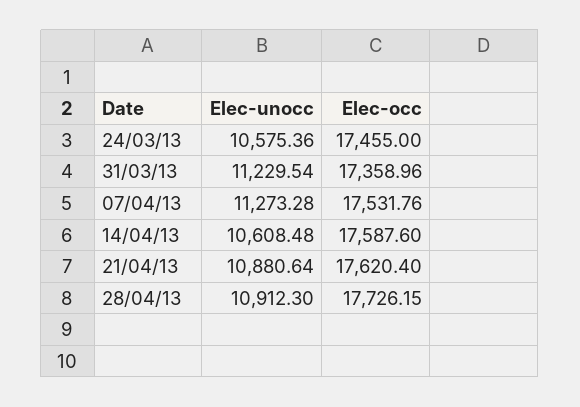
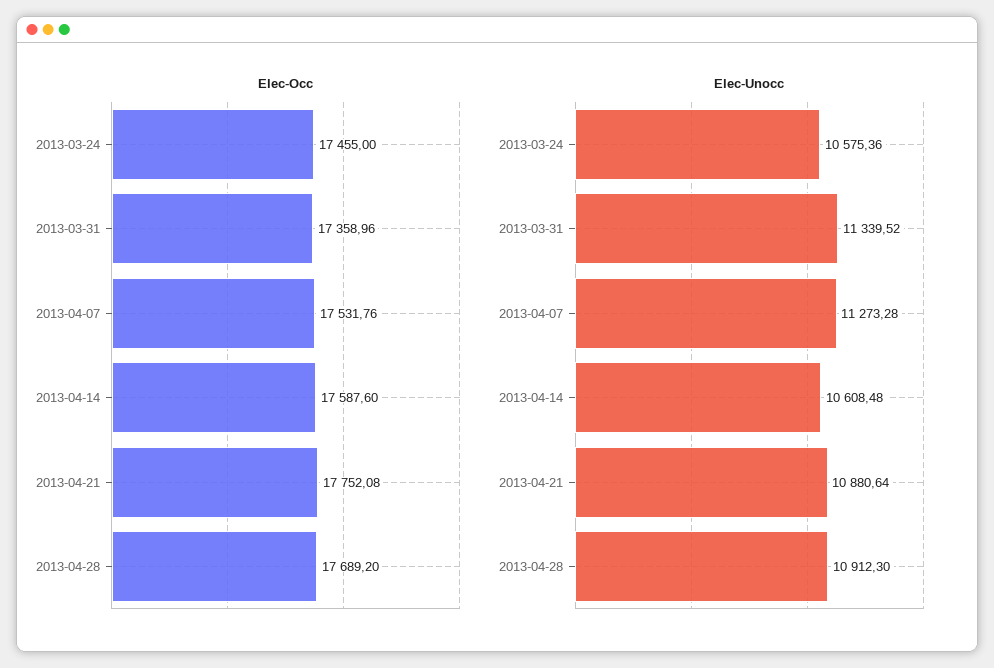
Elec-unocc, 31/03/13: 11229.54 -> 11339.52
Elec-occ, 21/04/13: 17620.4 -> 17752.08
Elec-occ, 28/04/13: 17726.15 -> 17689.2

